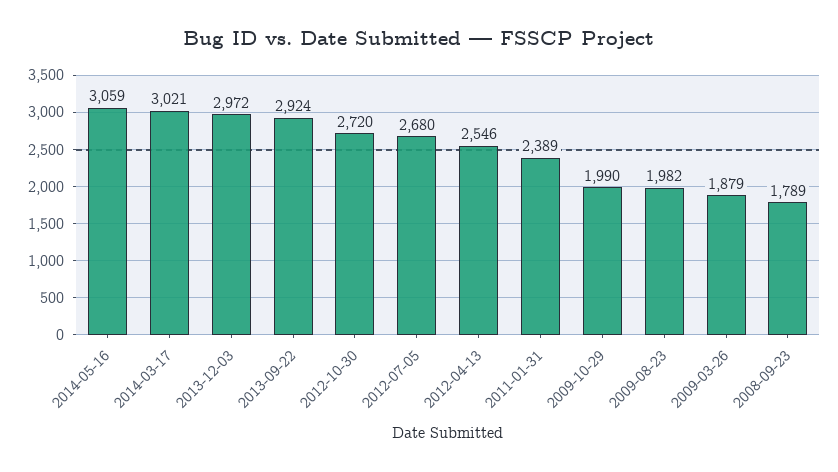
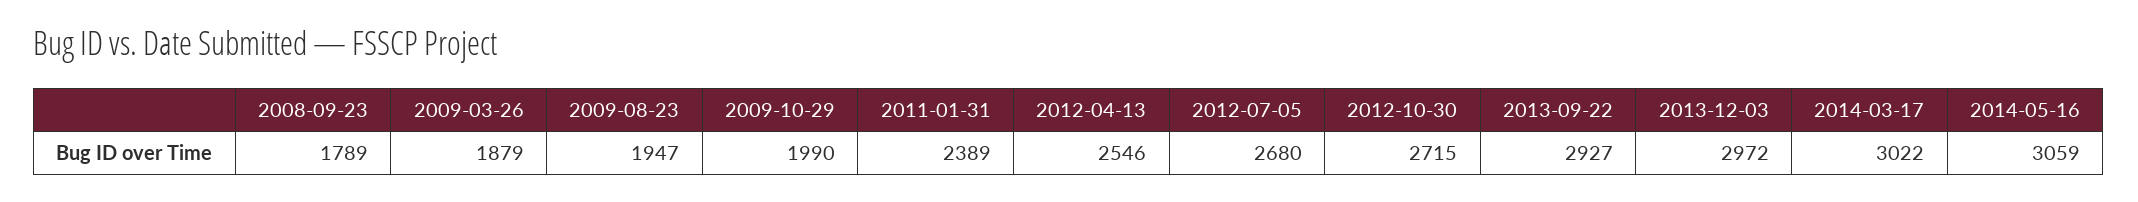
2014-03-17: 3021 -> 3022
2013-09-22: 2924 -> 2927
2012-10-30: 2720 -> 2715
2009-08-23: 1982 -> 1947

